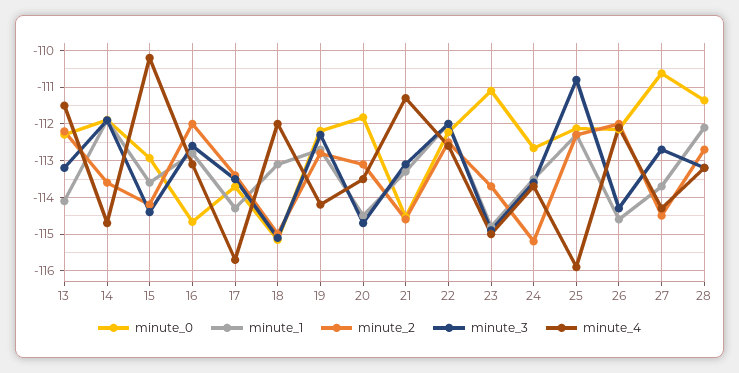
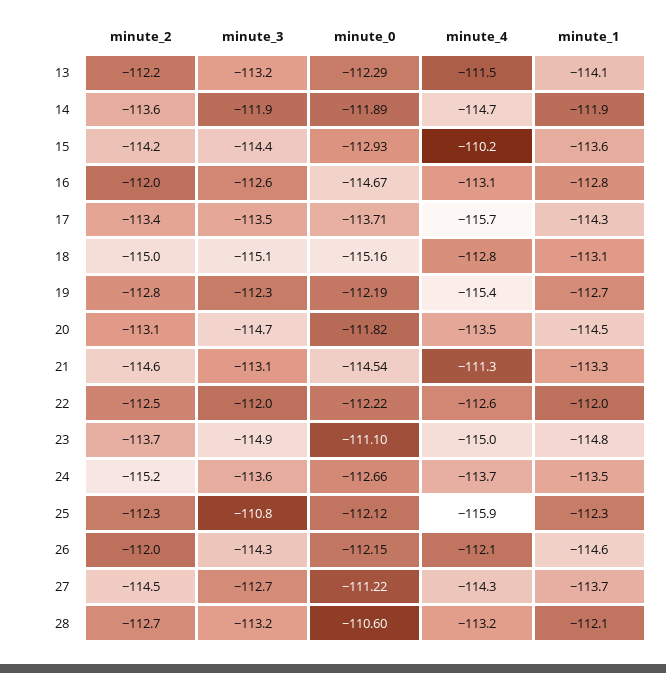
minute_4, 18: -112 -> -112.8
minute_4, 19: -114.2 -> -115.4
minute_0, 27: -110.6 -> -111.22
minute_0, 28: -111.4 -> -110.6

